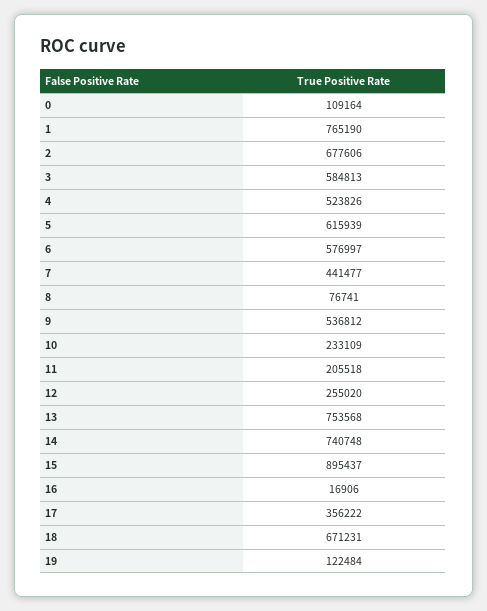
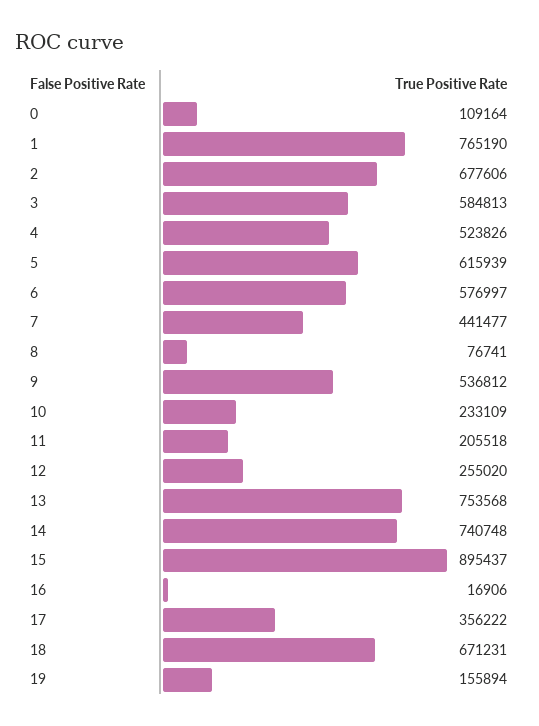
19: 122484 -> 155894

